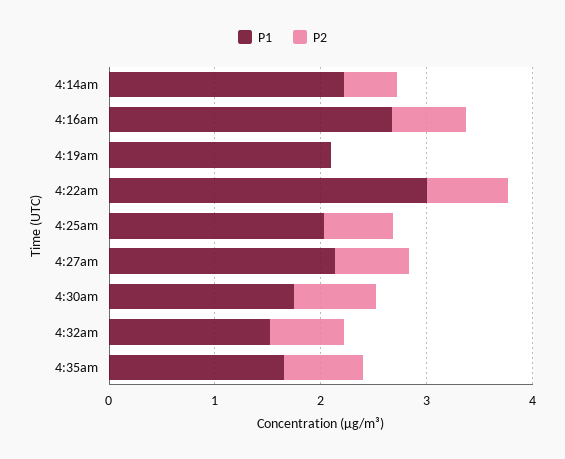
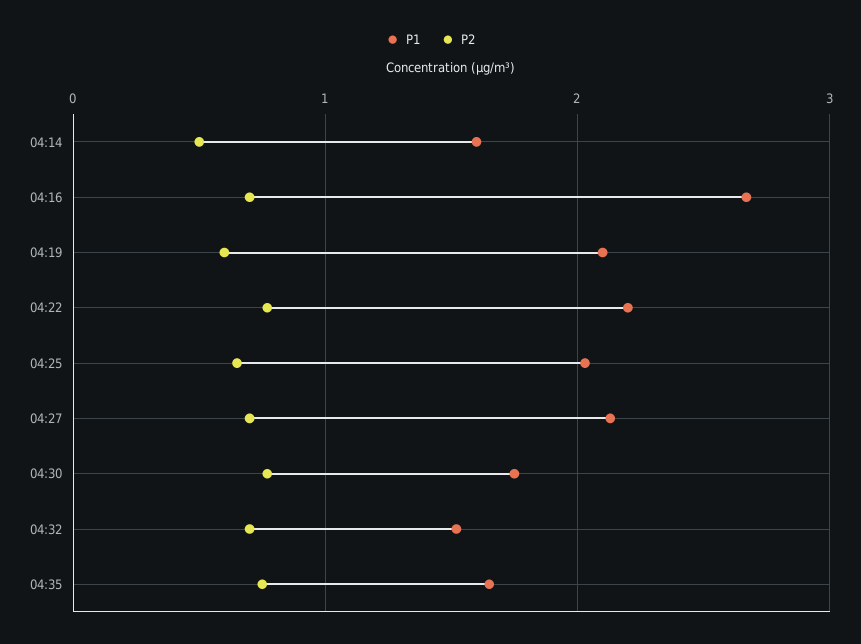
P1, 4:14am: 2.2 -> 1.6
P2, 4:19am: 0 -> 0.6
P1, 4:22am: 3 -> 2.2

